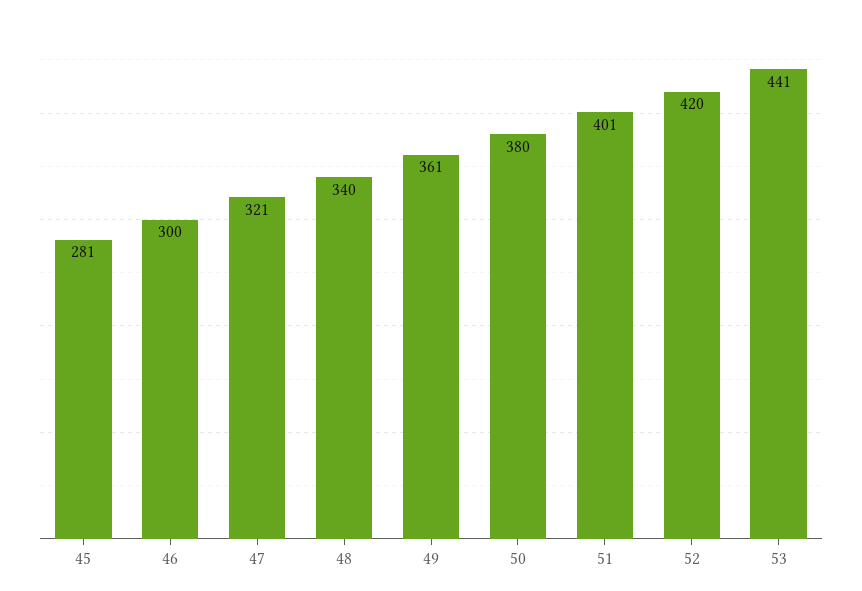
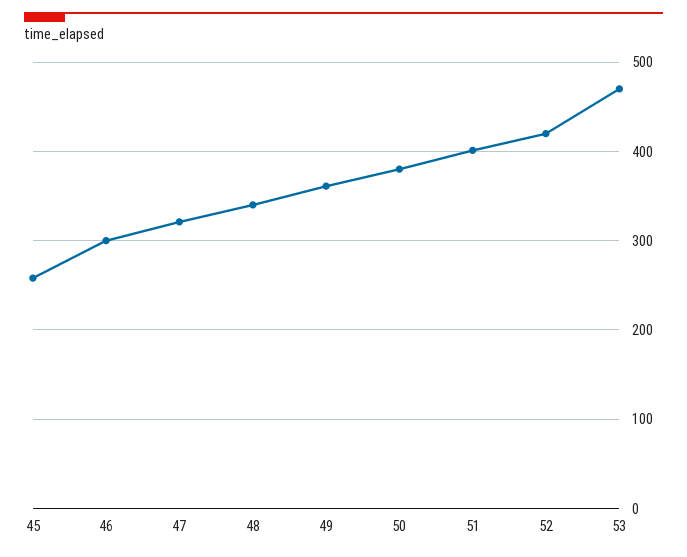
45: 281 -> 260
53: 441 -> 470

